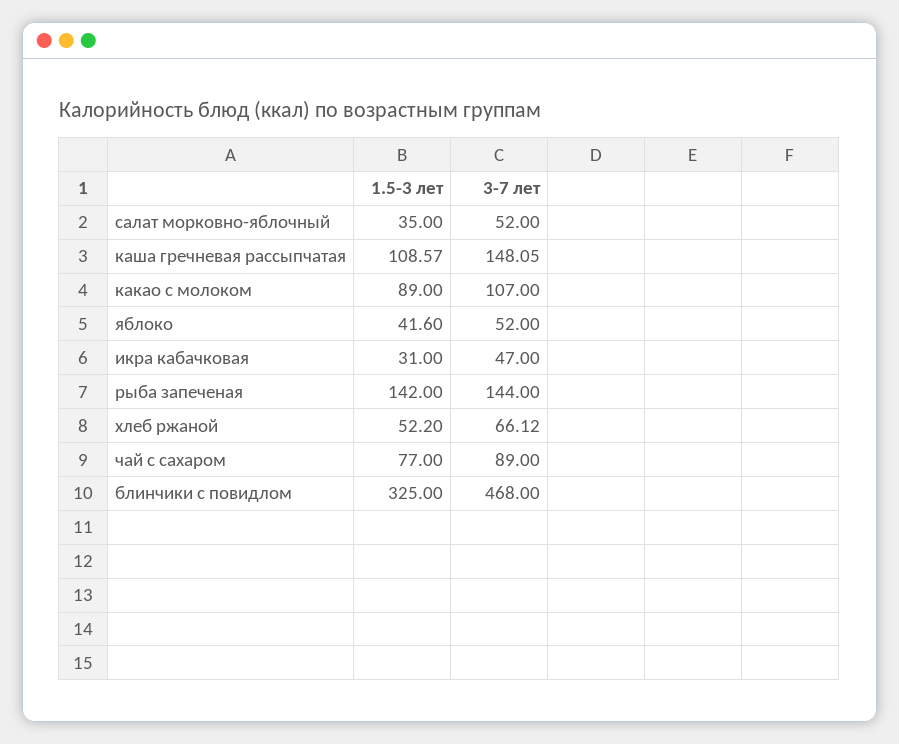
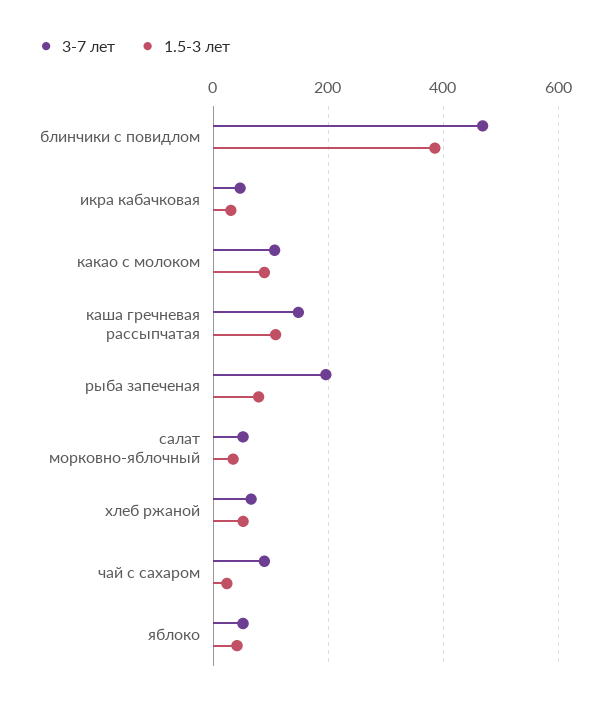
1.5-3 лет, рыба запеченая: 142 -> 80
3-7 лет, рыба запеченая: 144 -> 200
1.5-3 лет, чай с сахаром: 77 -> 20
1.5-3 лет, блинчики с повидлом: 325 -> 380

